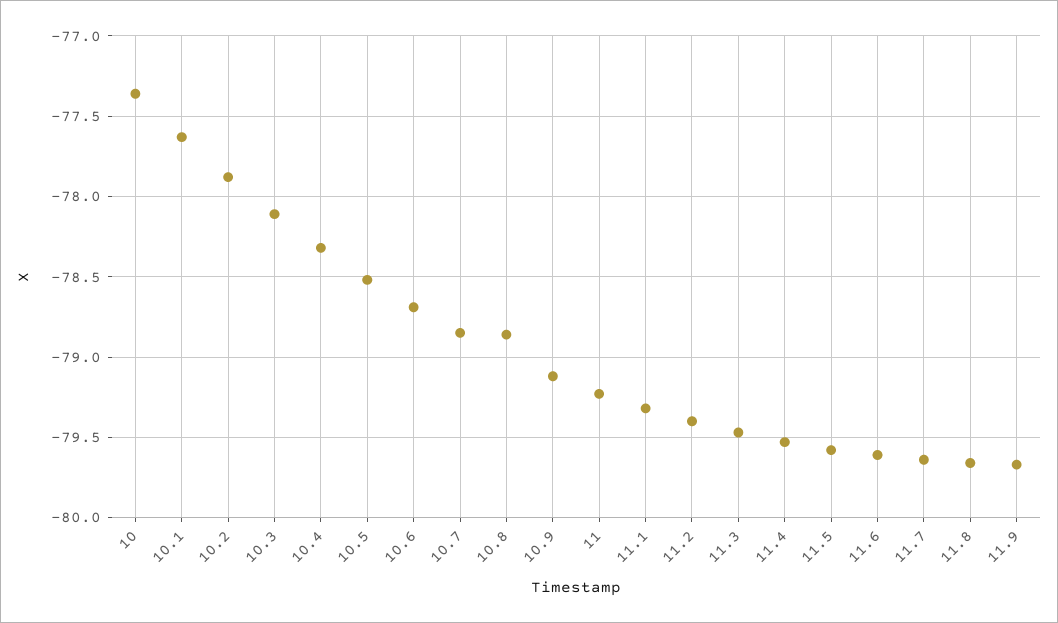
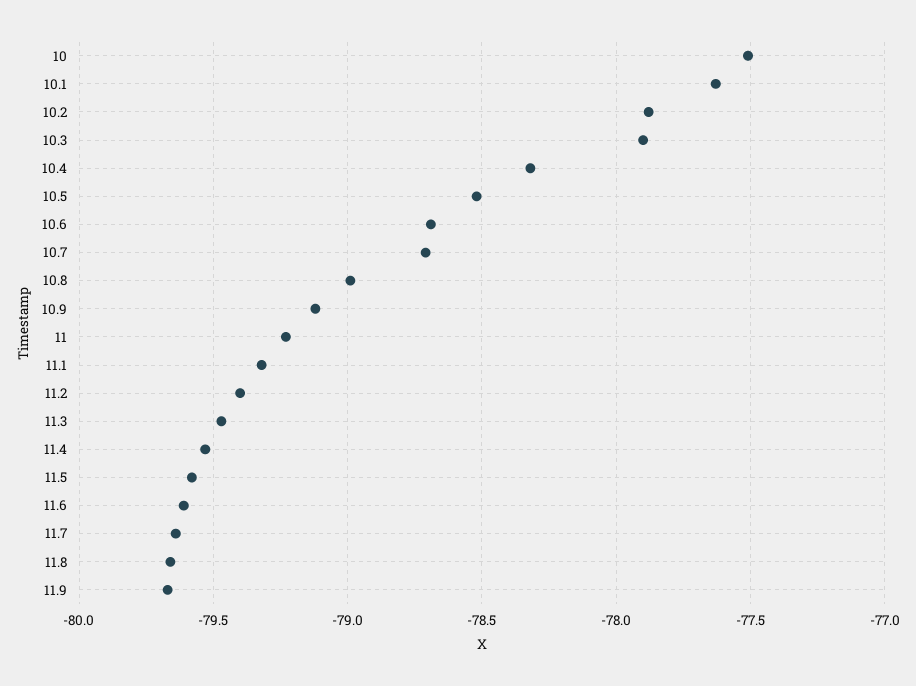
10: -77.35 -> -77.5
10.3: -78.1 -> -77.9
10.7: -78.85 -> -78.7
10.8: -78.85 -> -79

